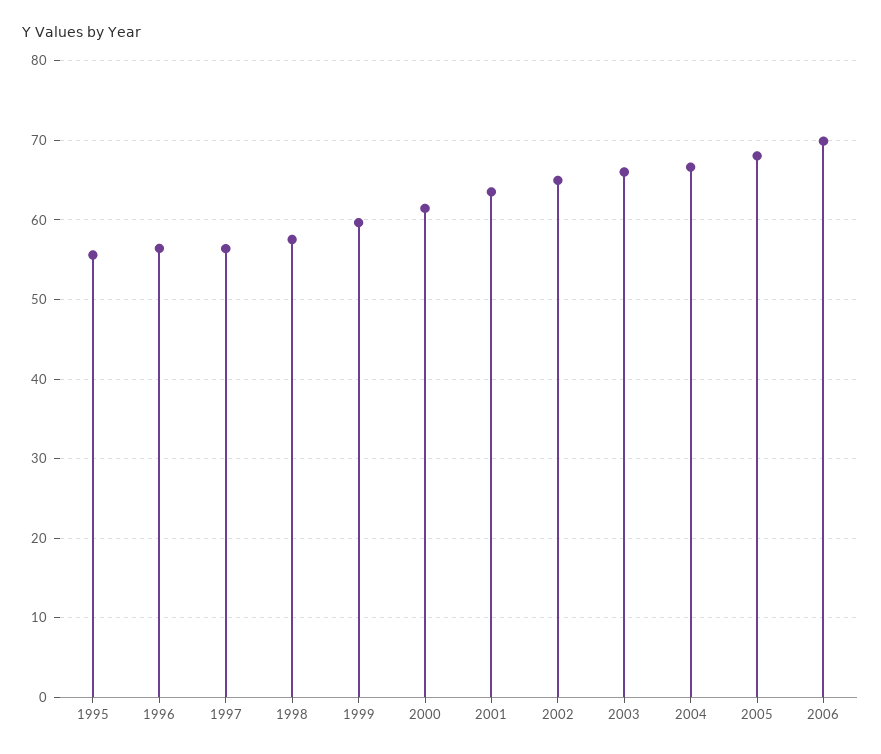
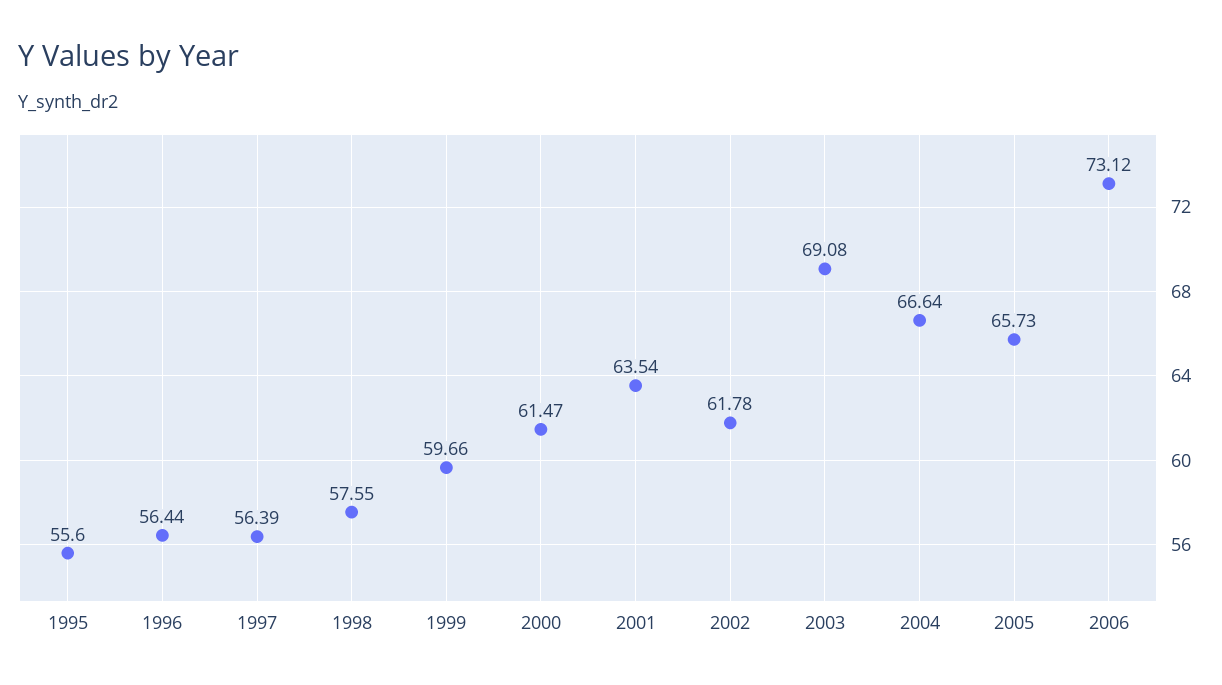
2002: 65 -> 61.78
2003: 66 -> 69.08
2005: 68 -> 65.73
2006: 70 -> 73.12

